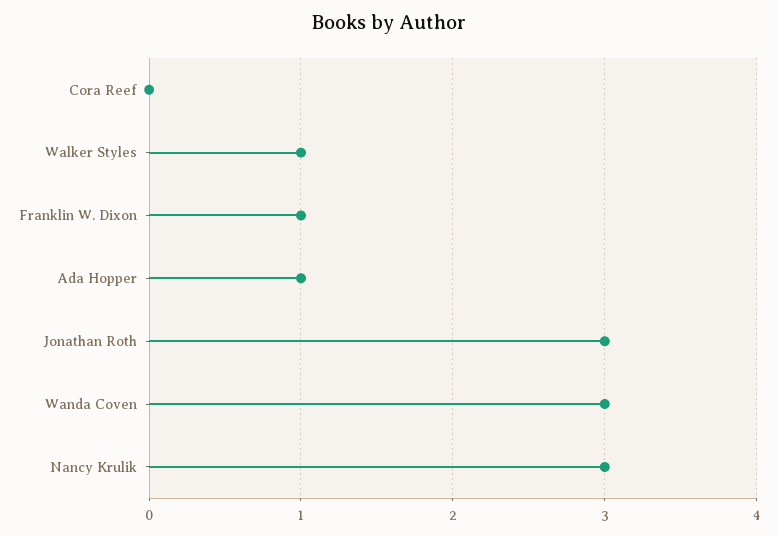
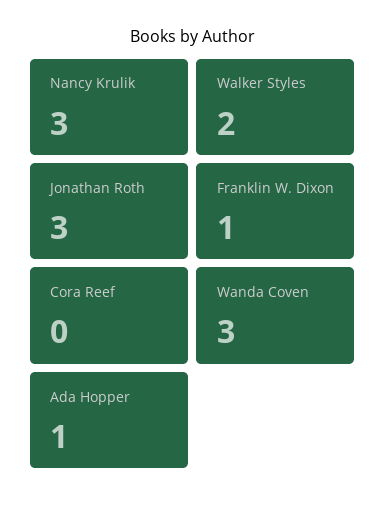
Walker Styles: 1 -> 2

